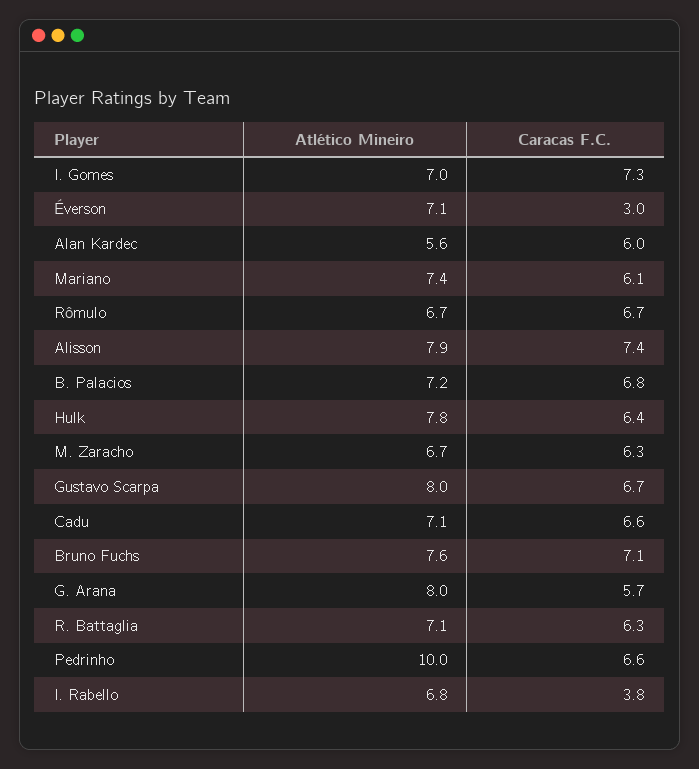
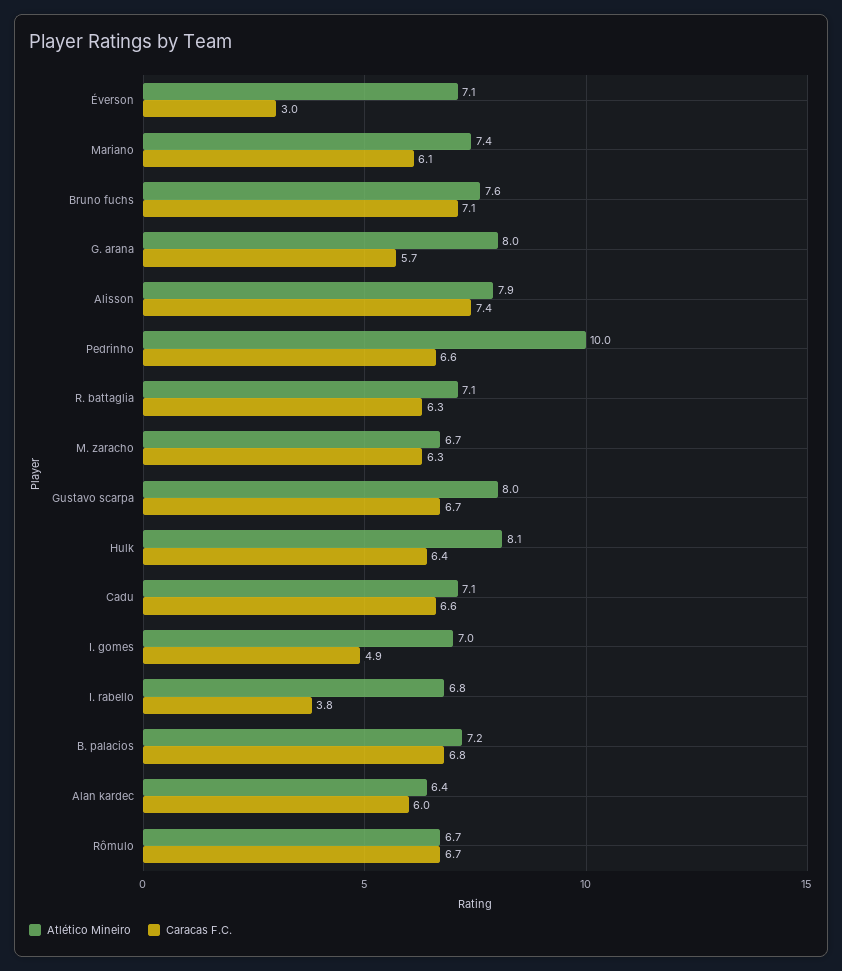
Caracas F.C., I. Gomes: 7.3 -> 4.9
Atlético Mineiro, Alan Kardec: 5.6 -> 6.4
Atlético Mineiro, Hulk: 7.8 -> 8.1

